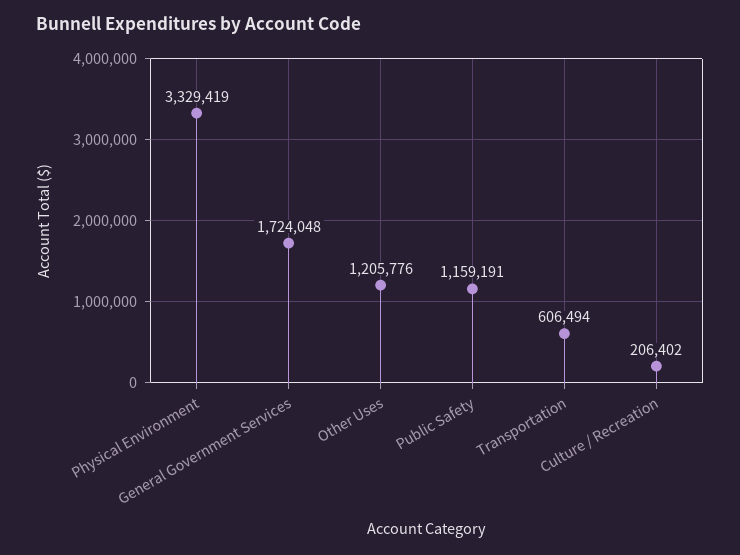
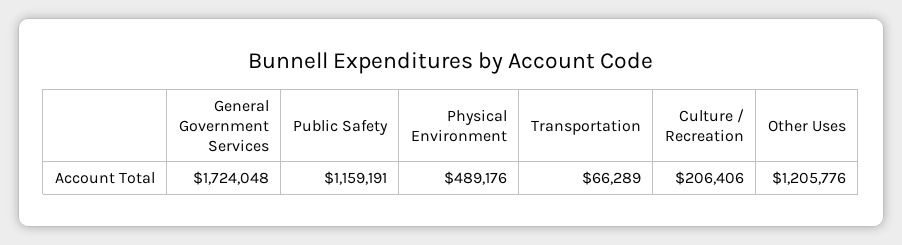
Physical Environment: 3329419 -> 489176
Transportation: 606494 -> 66289
Culture / Recreation: 206402 -> 206406

